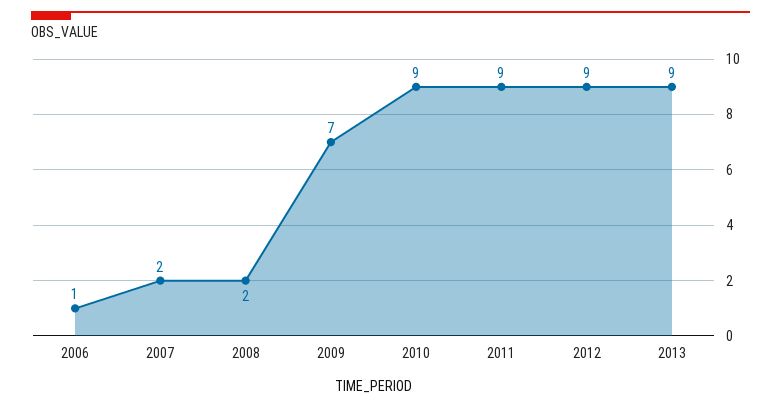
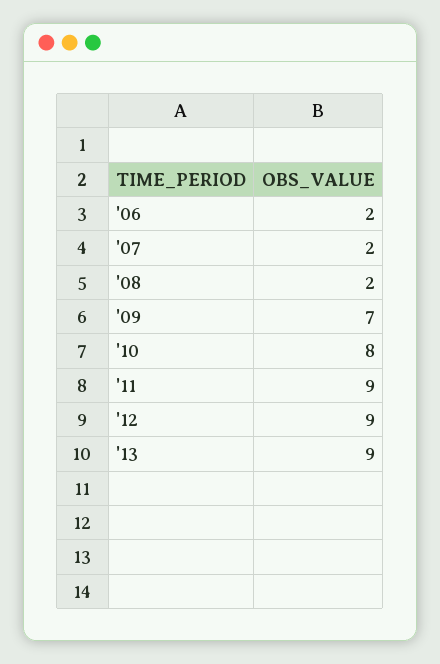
2006: 1 -> 2
2010: 9 -> 8

